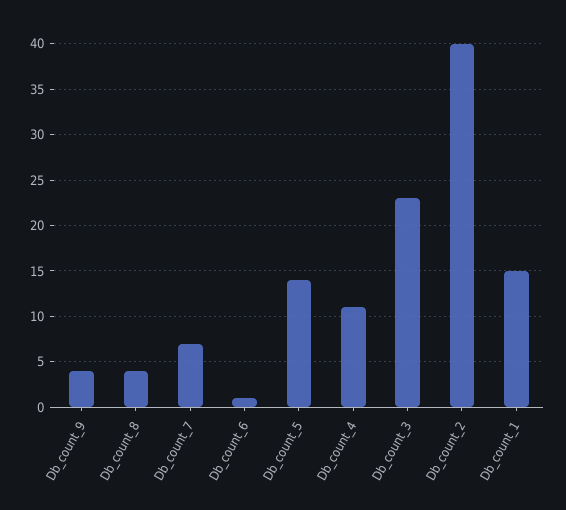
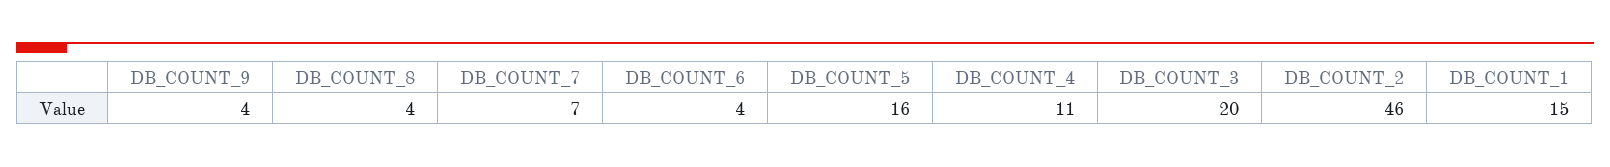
Db_count_6: 1 -> 4
Db_count_5: 14 -> 16
Db_count_3: 23 -> 20
Db_count_2: 40 -> 46

